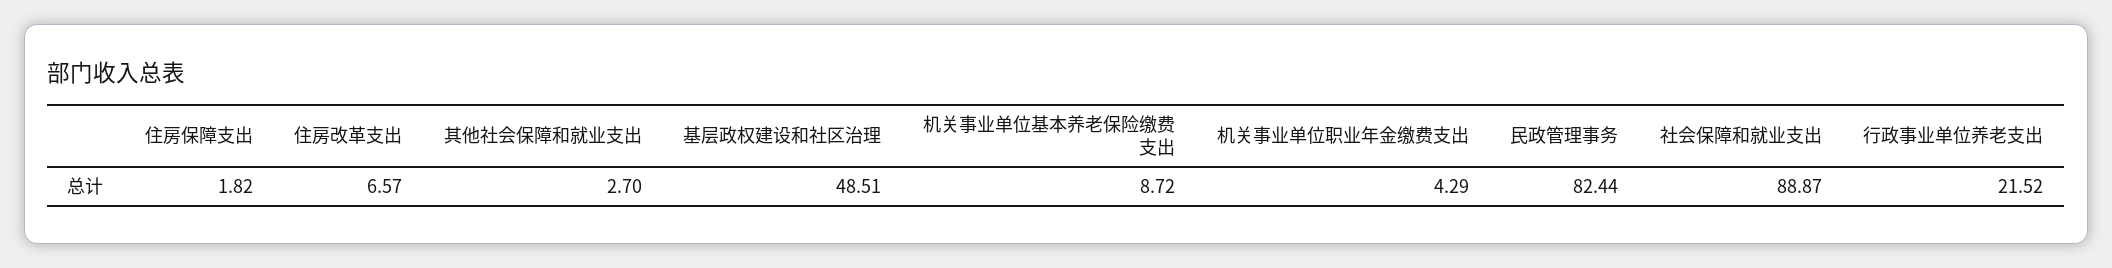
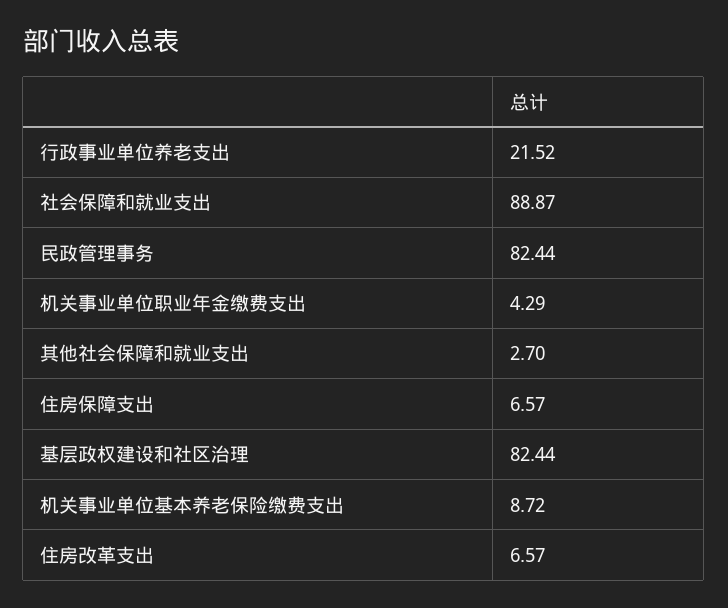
住房保障支出: 1.82 -> 6.57
基层政权建设和社区治理: 48.51 -> 82.44

